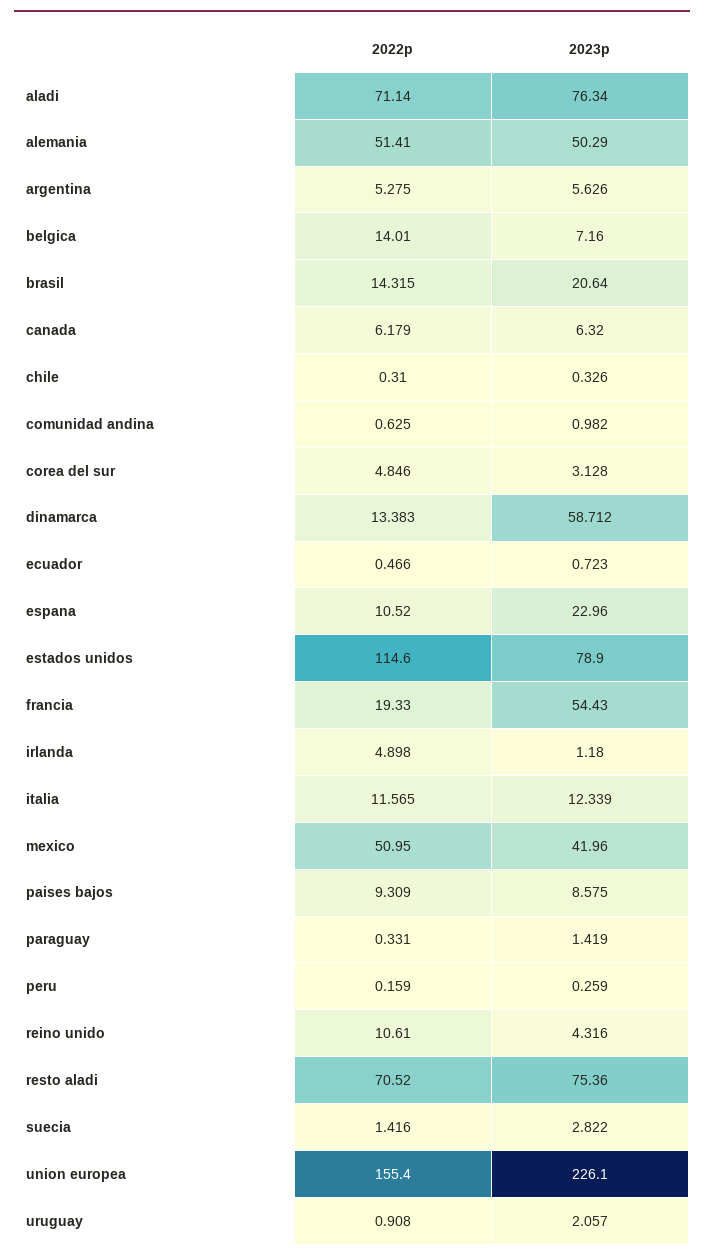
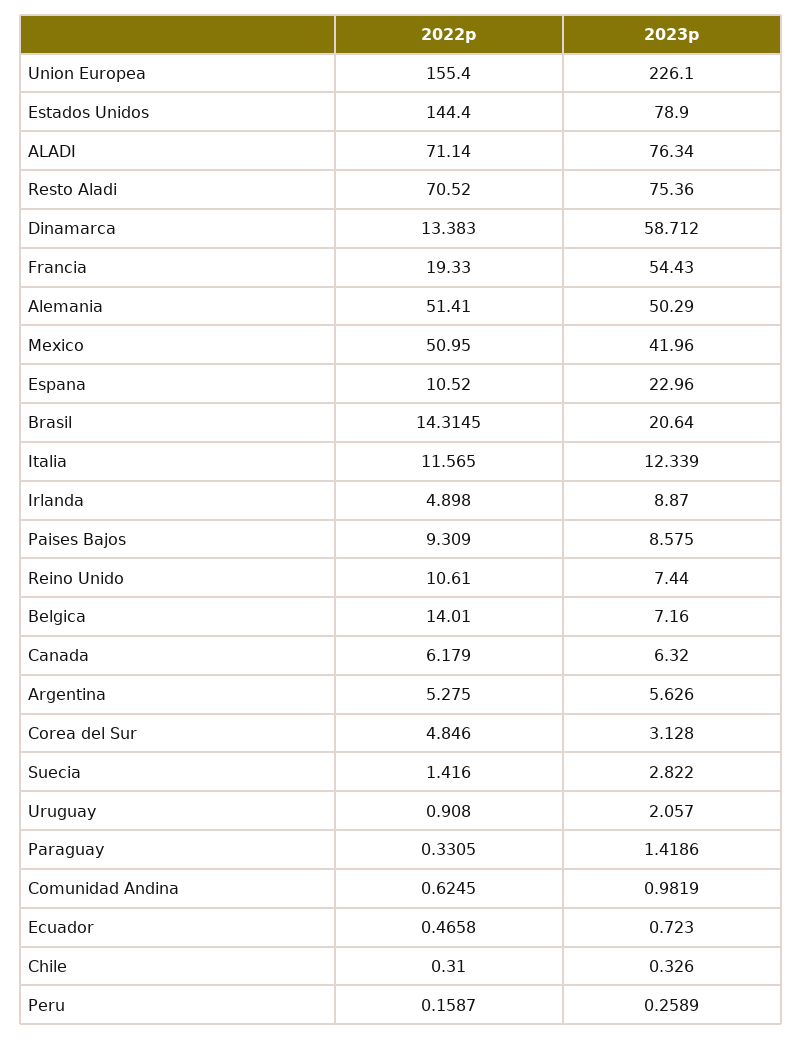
2022p, estados unidos: 114.6 -> 144.4
2023p, irlanda: 1.18 -> 8.87
2023p, reino unido: 4.316 -> 7.44

